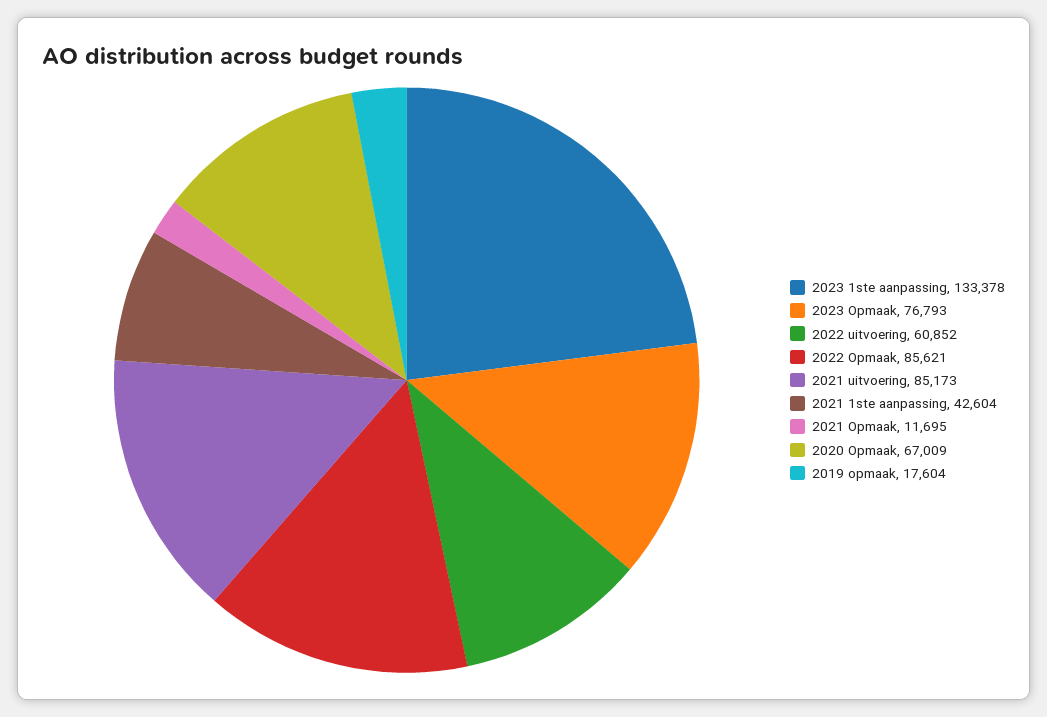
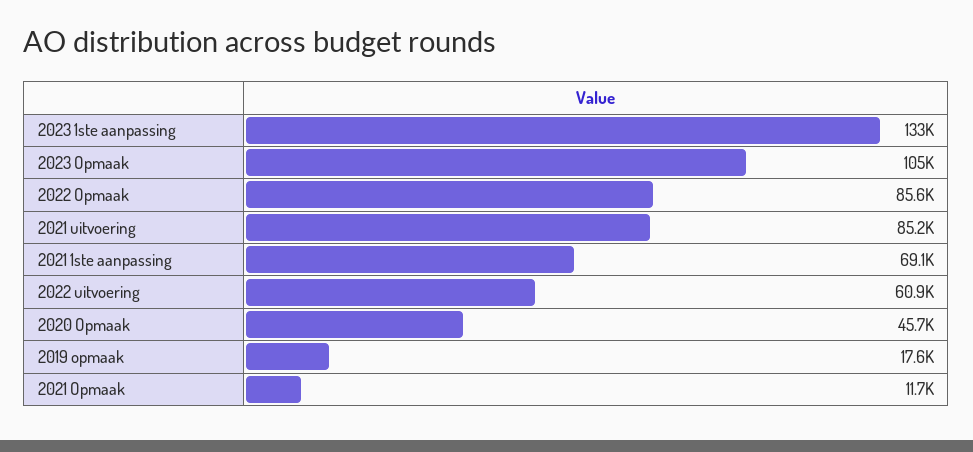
2023 Opmaak: 76793 -> 105000
2021 1ste aanpassing: 42604 -> 69100
2020 Opmaak: 67009 -> 45700

